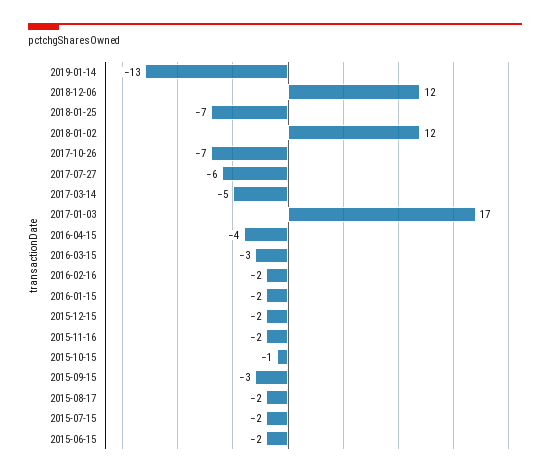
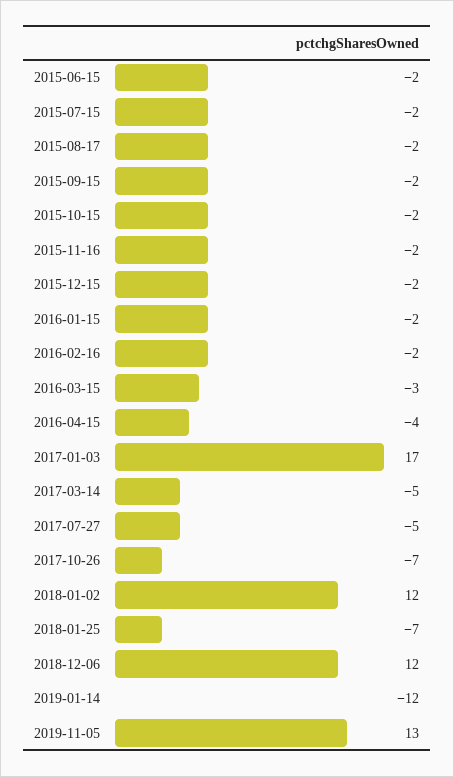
2019-01-14: -13 -> -12
2017-07-27: -6 -> -5
2015-10-15: -1 -> -2
2015-09-15: -3 -> -2
2019-11-05: none -> 13

